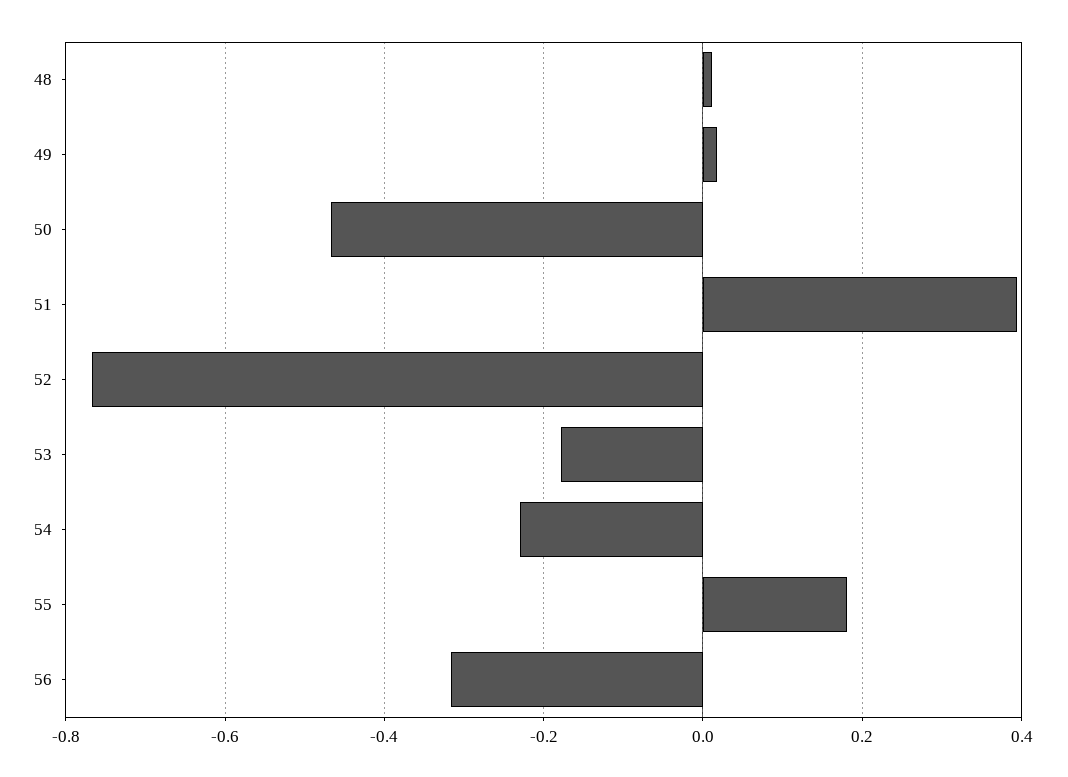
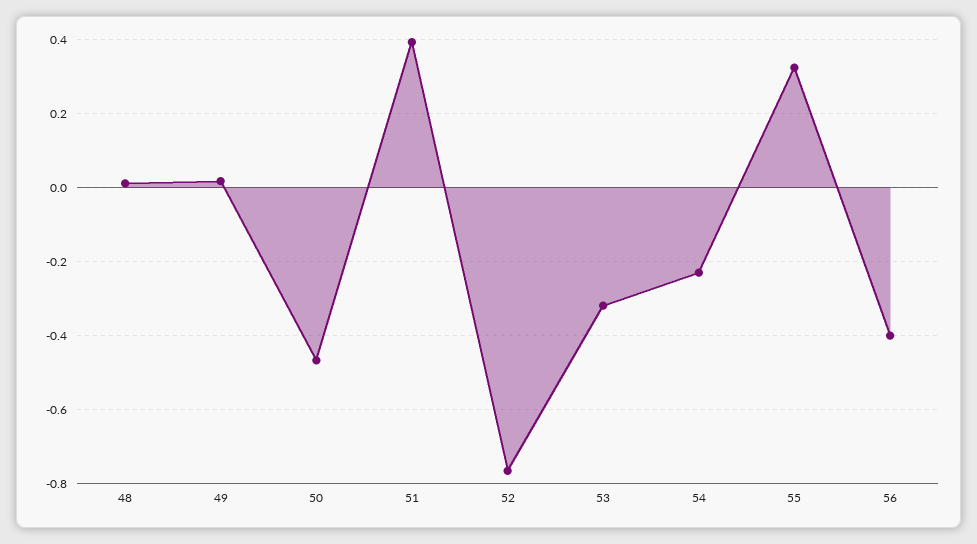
53: -0.18 -> -0.32
55: 0.18 -> 0.32
56: -0.32 -> -0.4

